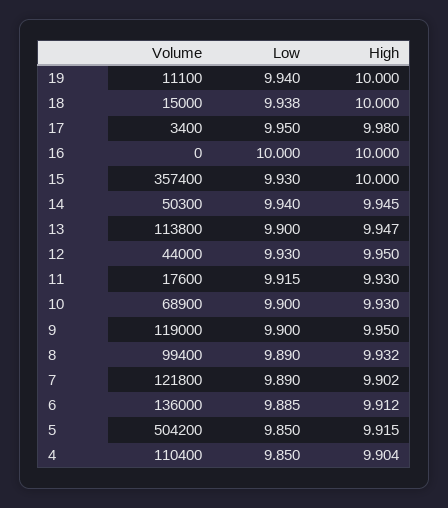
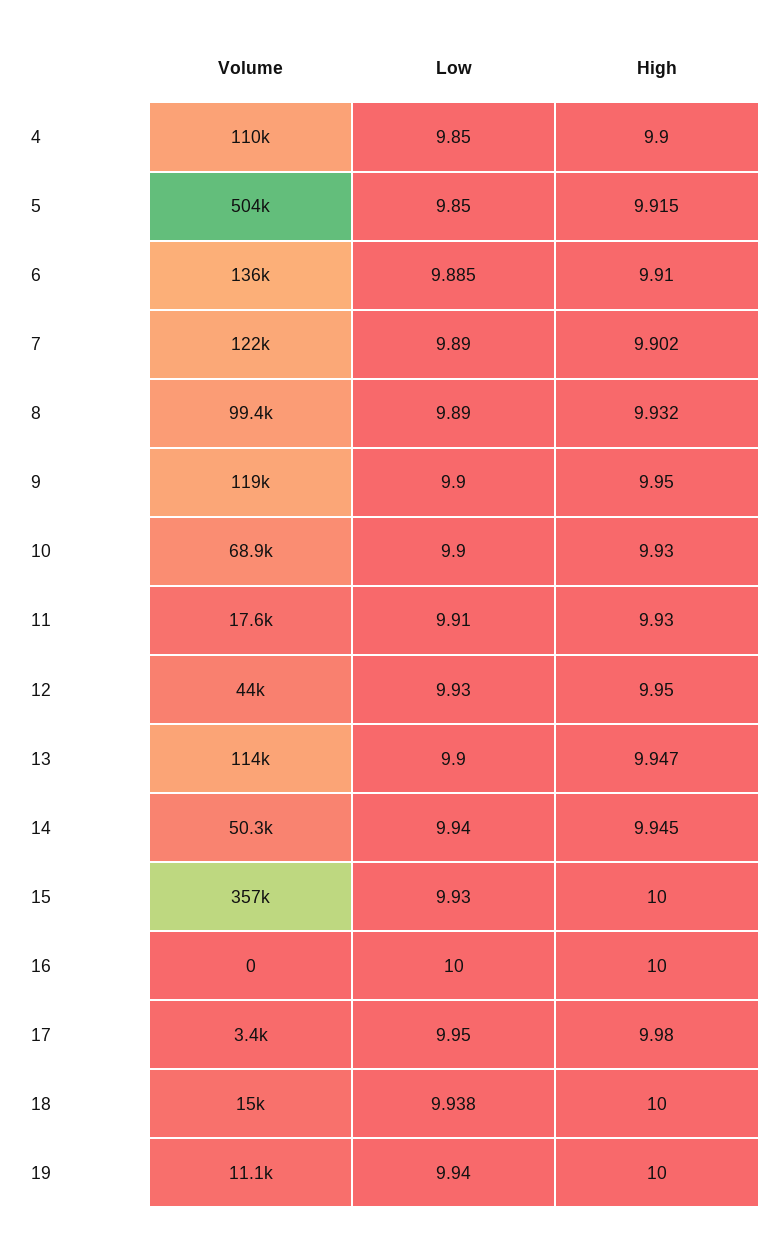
Low, 11: 9.915 -> 9.91
High, 6: 9.912 -> 9.91
High, 4: 9.904 -> 9.9

